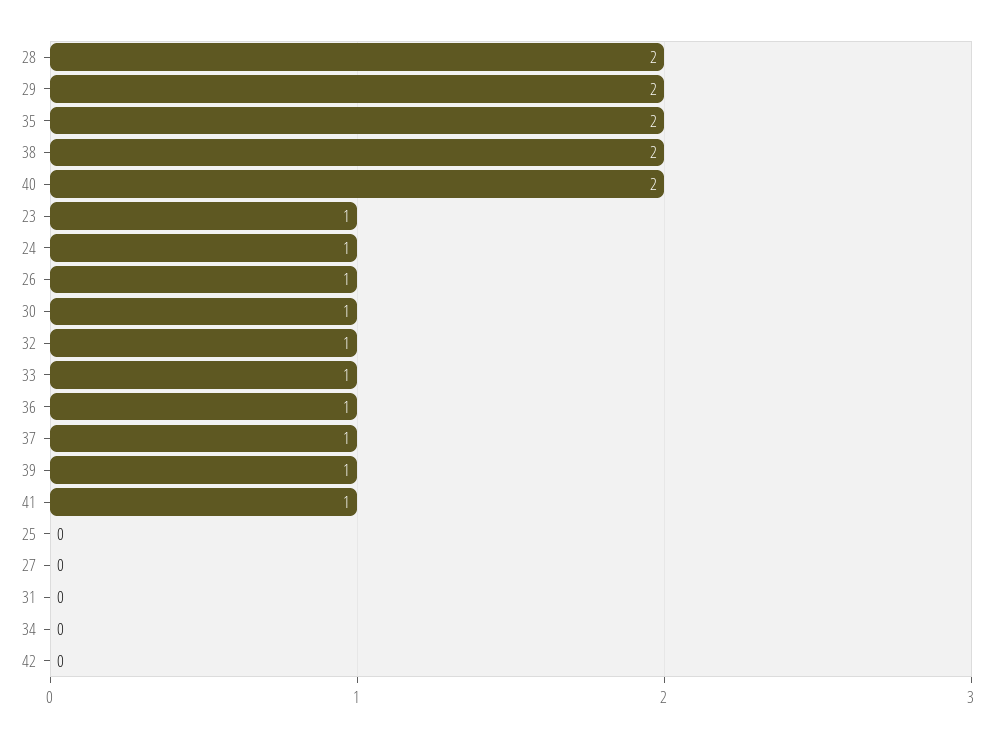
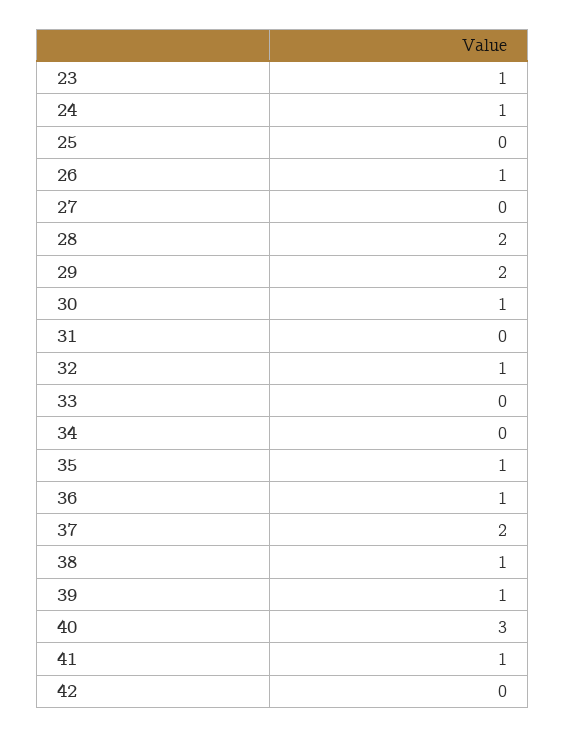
35: 2 -> 1
38: 2 -> 1
40: 2 -> 3
33: 1 -> 0
37: 1 -> 2

